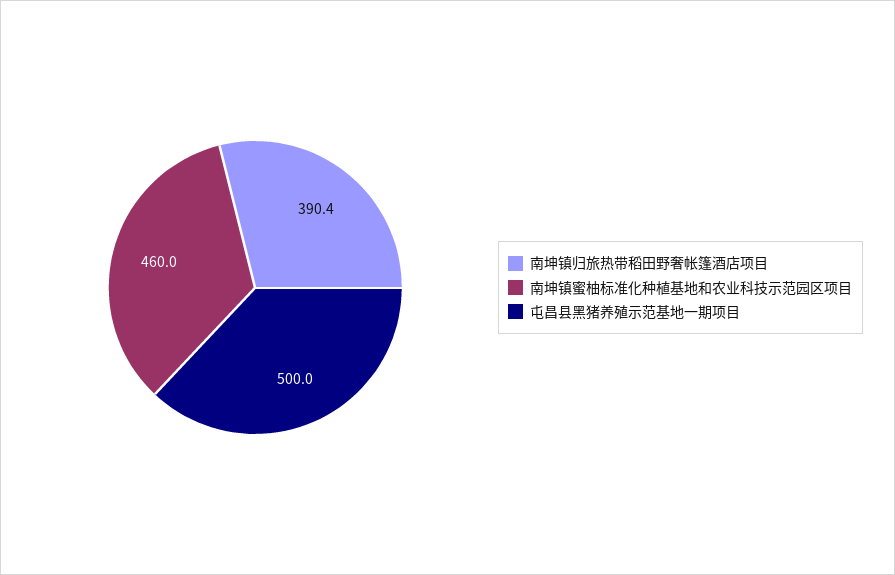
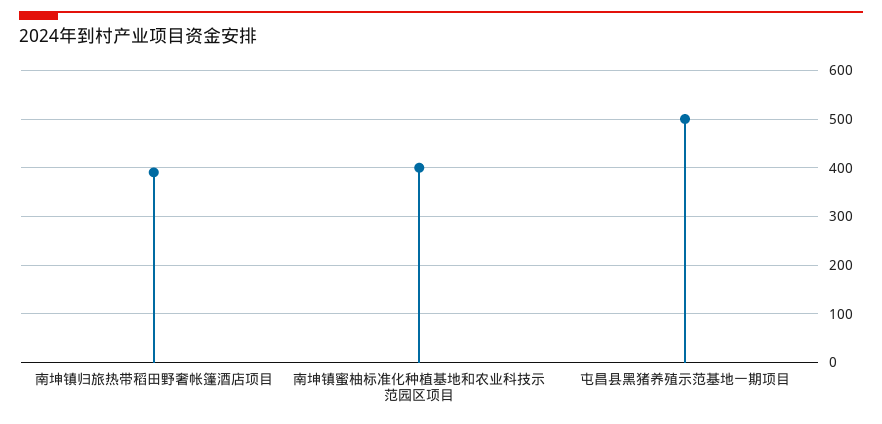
南坤镇蜜柚标准化种植基地和农业科技示范园区项目: 460 -> 400

